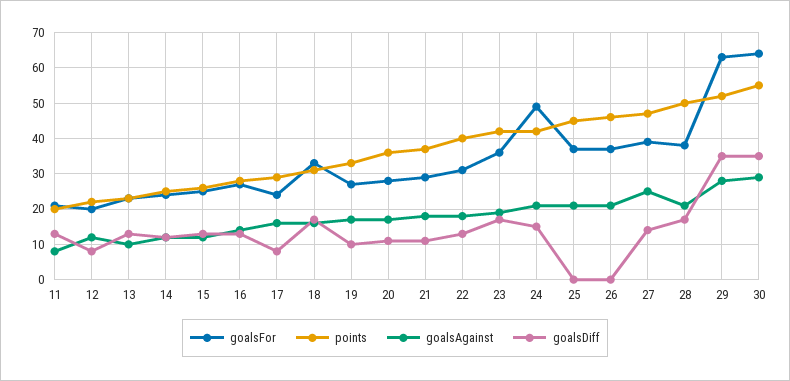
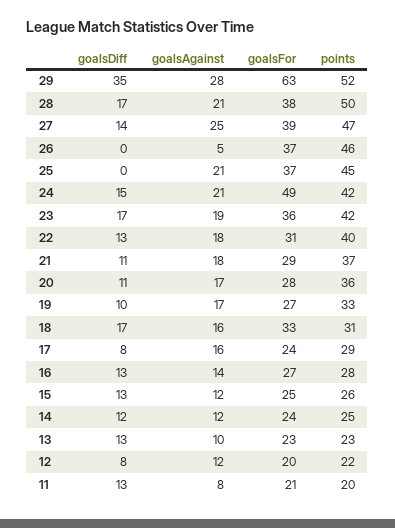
goalsAgainst, 26: 20 -> 5
goalsFor, 30: 65 -> none
points, 30: 55 -> none
goalsAgainst, 30: 30 -> none
goalsDiff, 30: 35 -> none

